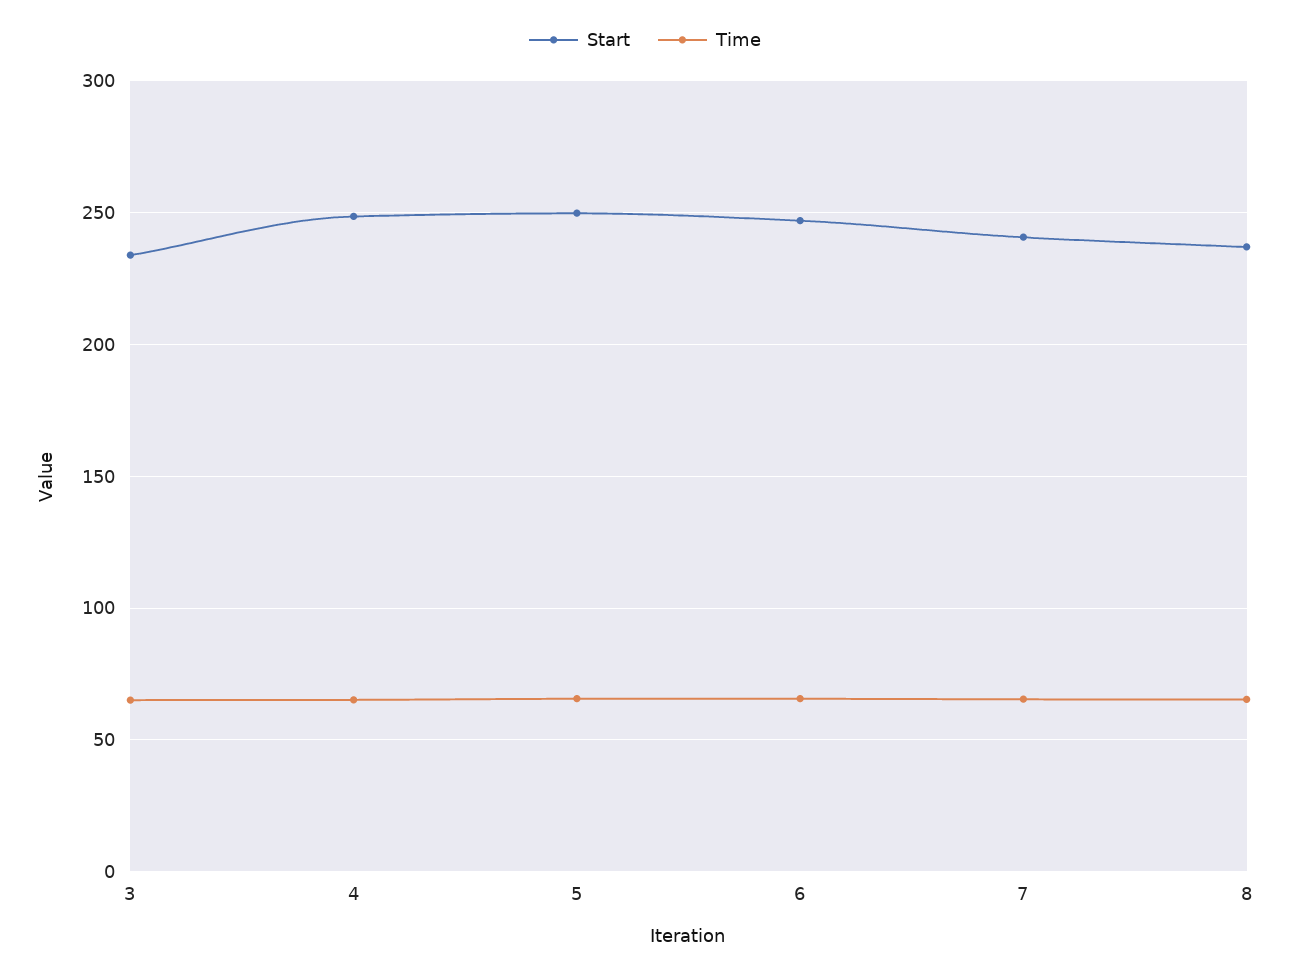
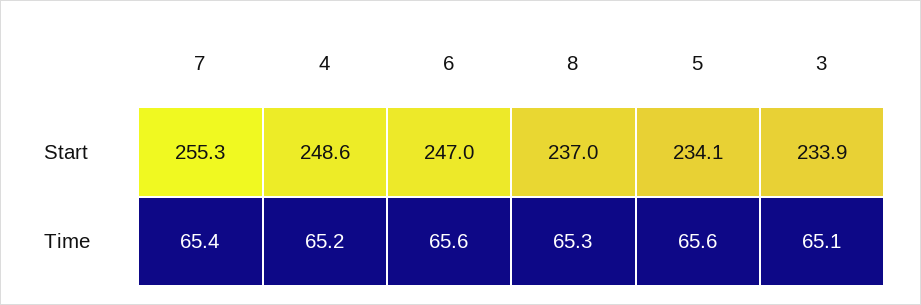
Start, 5: 250 -> 234.1
Start, 7: 240 -> 255.3

